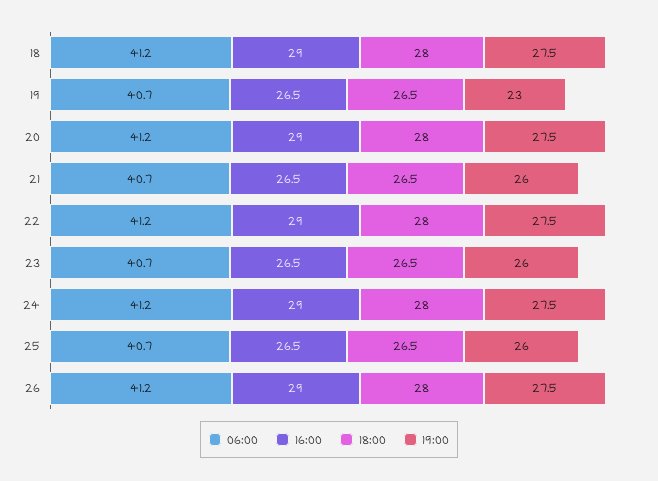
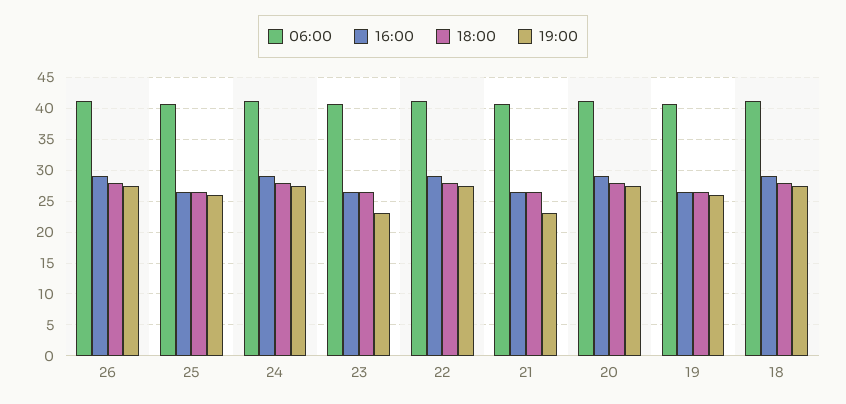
19:00, 19: 23 -> 26
19:00, 21: 26 -> 23
19:00, 23: 26 -> 23

